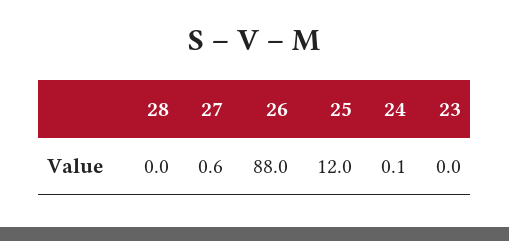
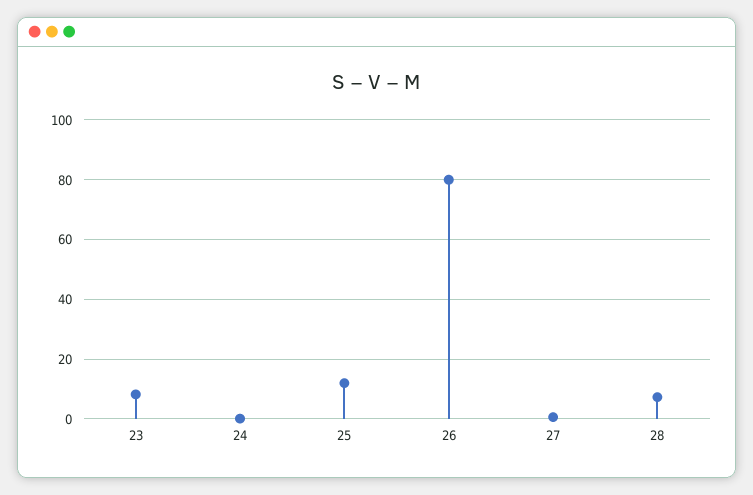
28: 0 -> 7.5
26: 88 -> 80
23: 0 -> 7.5

